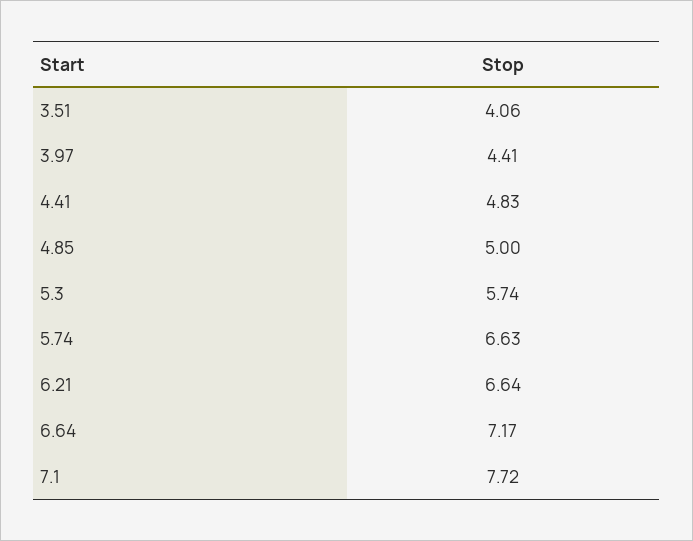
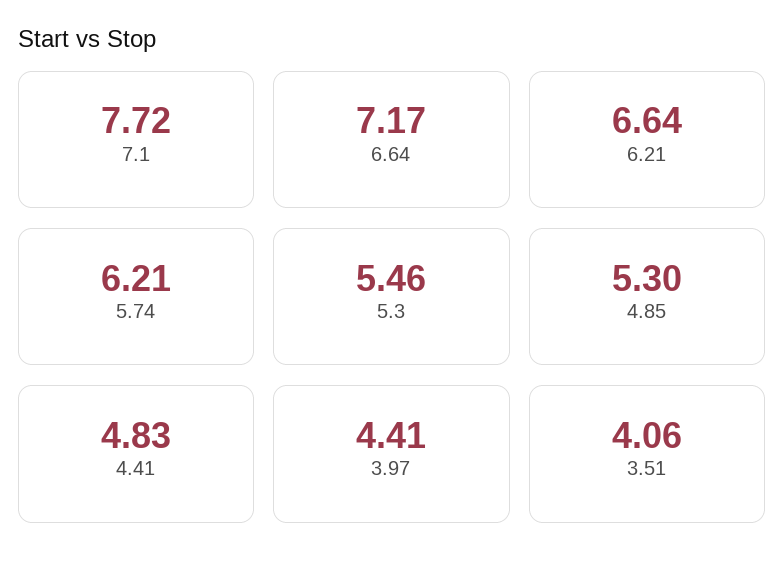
4.85: 5 -> 5.3
5.3: 5.74 -> 5.46
5.74: 6.63 -> 6.21

